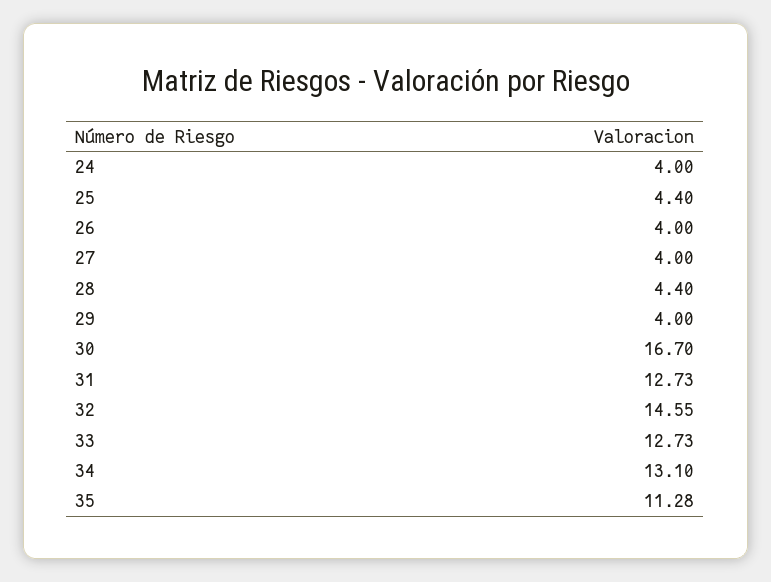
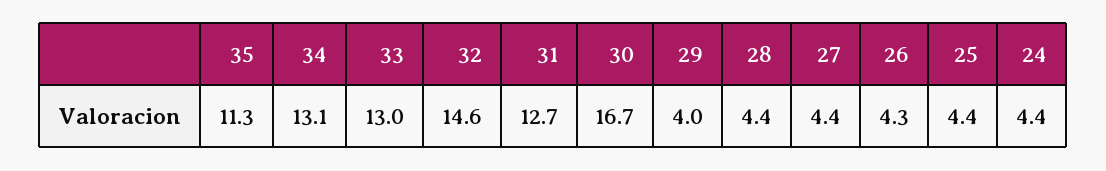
24: 4 -> 4.4
26: 4 -> 4.3
27: 4 -> 4.4
33: 12.73 -> 13

